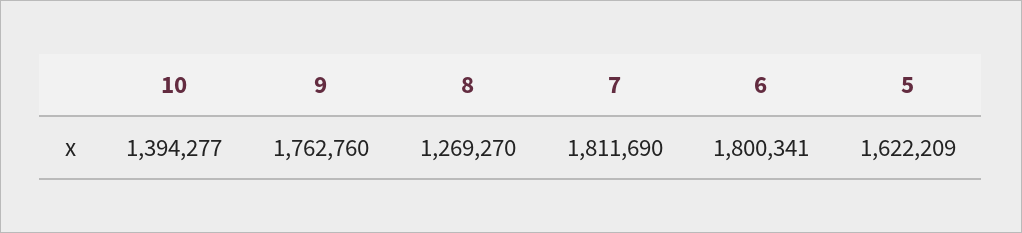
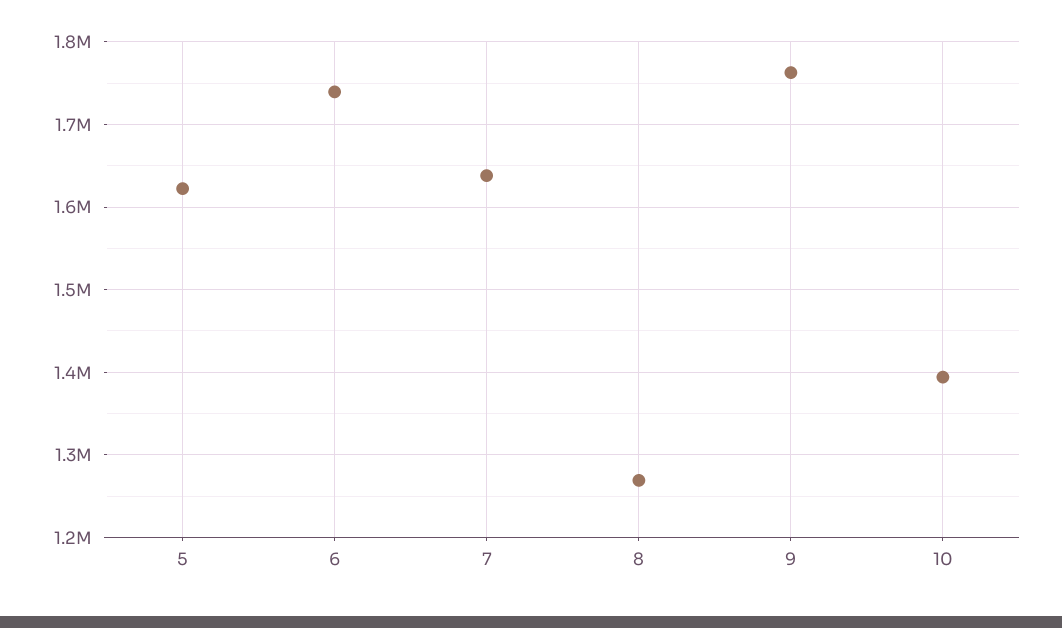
7: 1811690 -> 1640000
6: 1800341 -> 1740000

